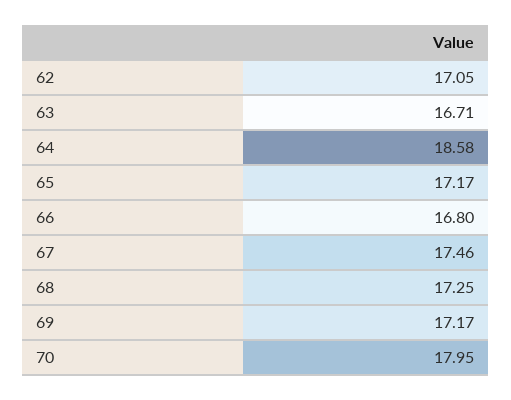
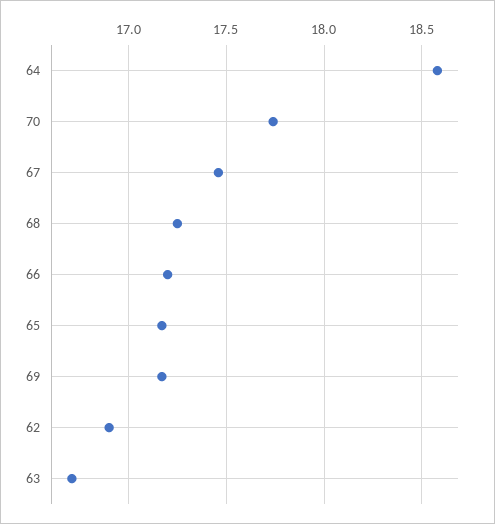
62: 17.05 -> 16.9
66: 16.8 -> 17.2
70: 17.95 -> 17.75

